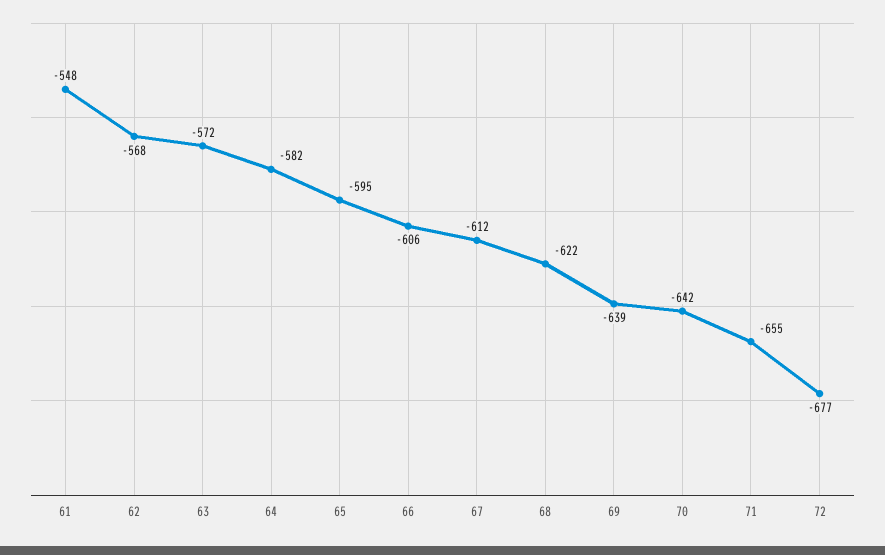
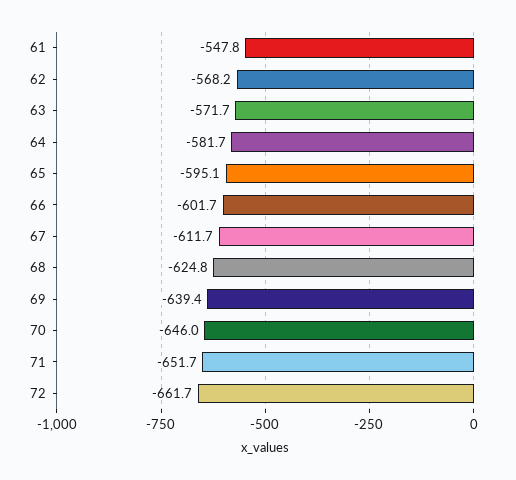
66: -606 -> -601.7
68: -622 -> -624.8
70: -642 -> -646
71: -655 -> -651.7
72: -677 -> -661.7

